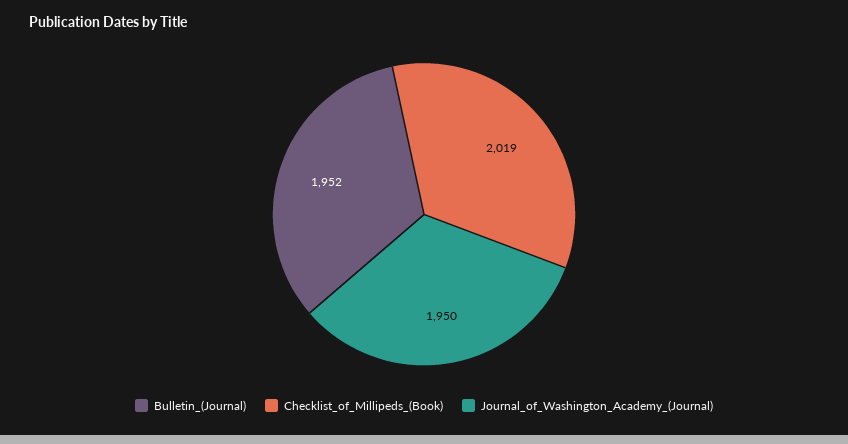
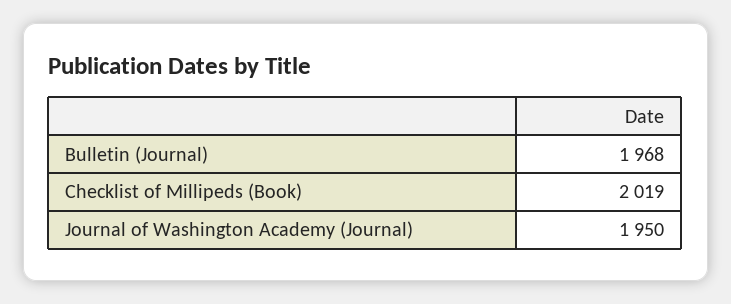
Bulletin_(Journal): 1952 -> 1968

